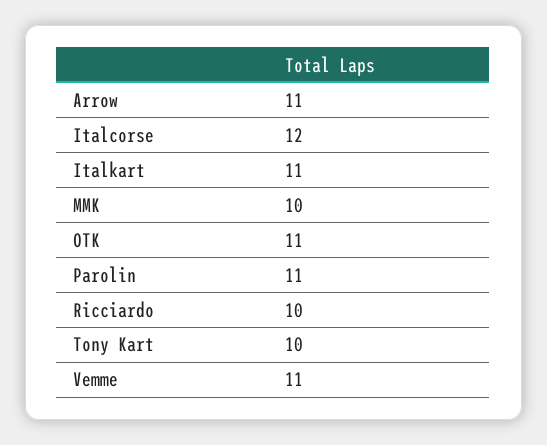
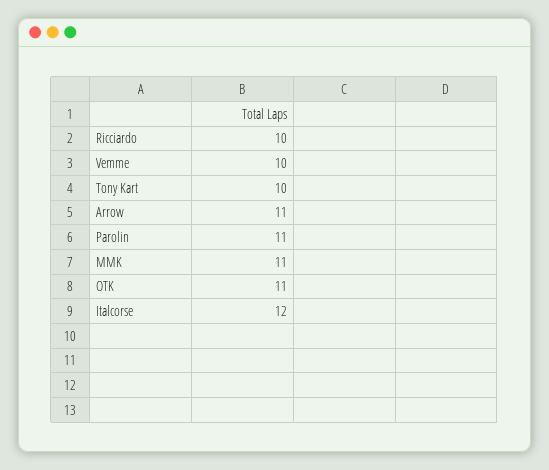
Italkart: 11 -> none
MMK: 10 -> 11
Vemme: 11 -> 10

